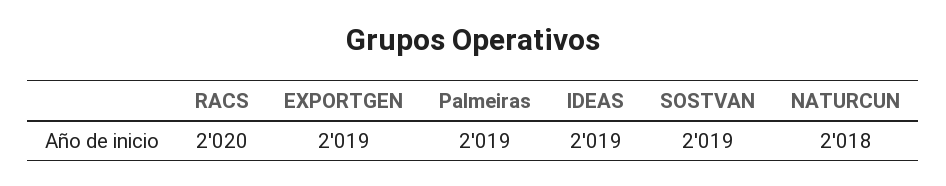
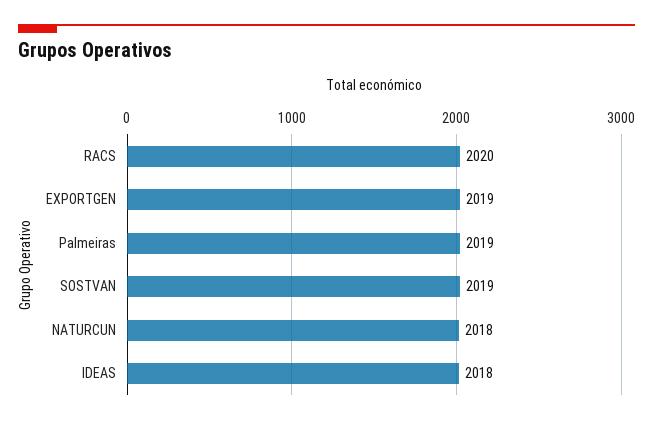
IDEAS: 2019 -> 2018

